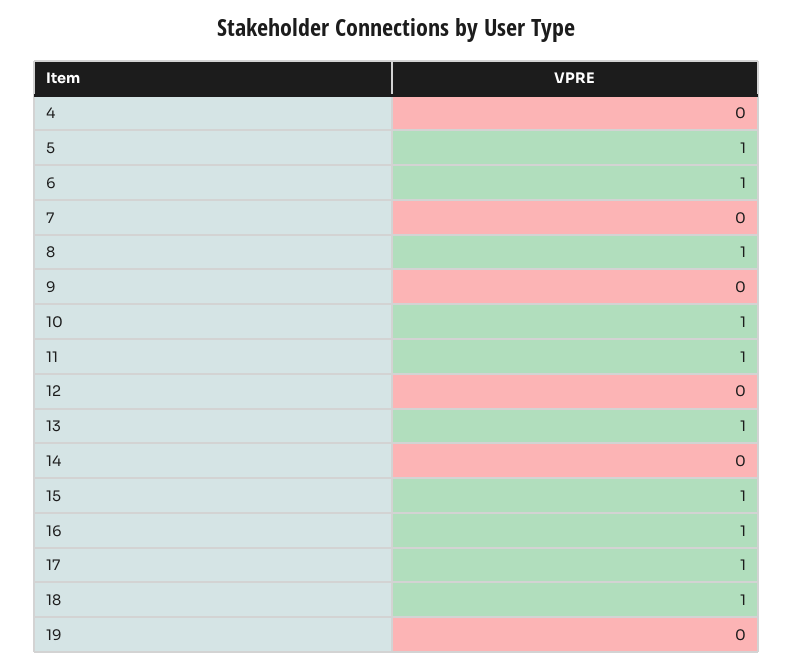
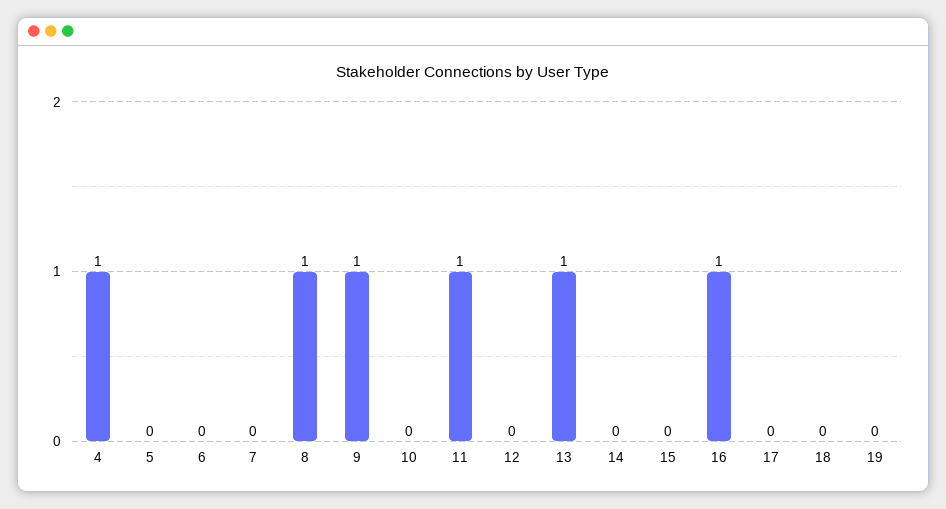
4: 0 -> 1
5: 1 -> 0
6: 1 -> 0
9: 0 -> 1
10: 1 -> 0
15: 1 -> 0
17: 1 -> 0
18: 1 -> 0

